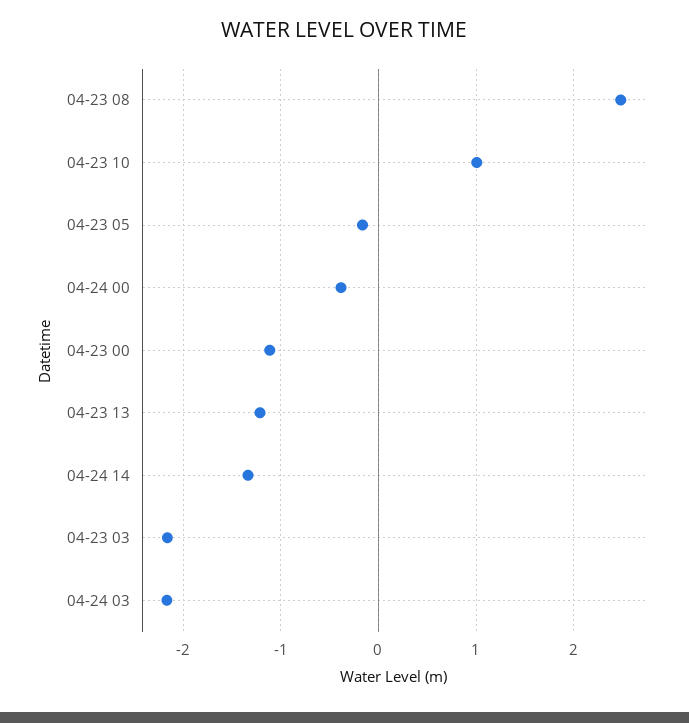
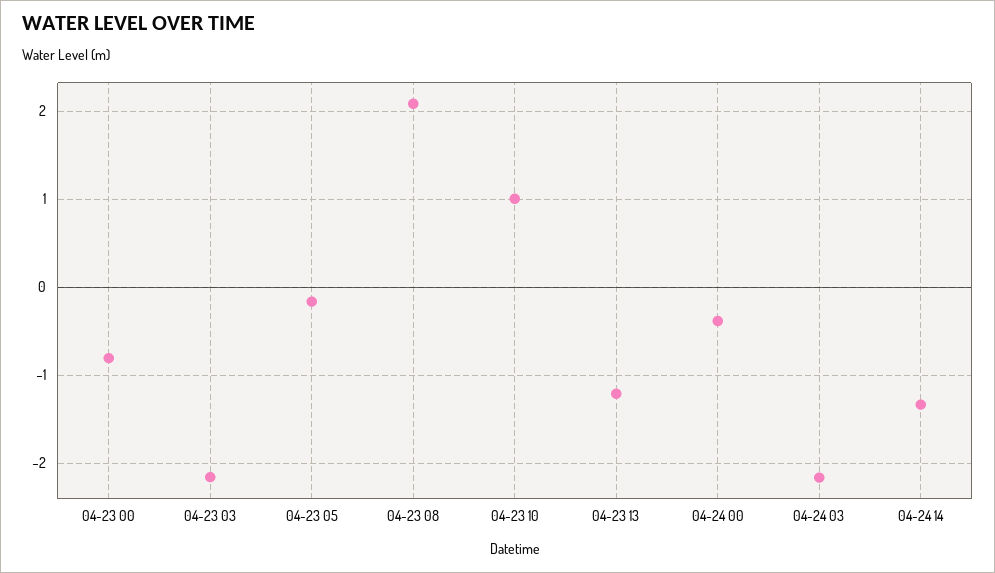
04-23 08: 2.5 -> 2.1
04-23 00: -1.1 -> -0.8

